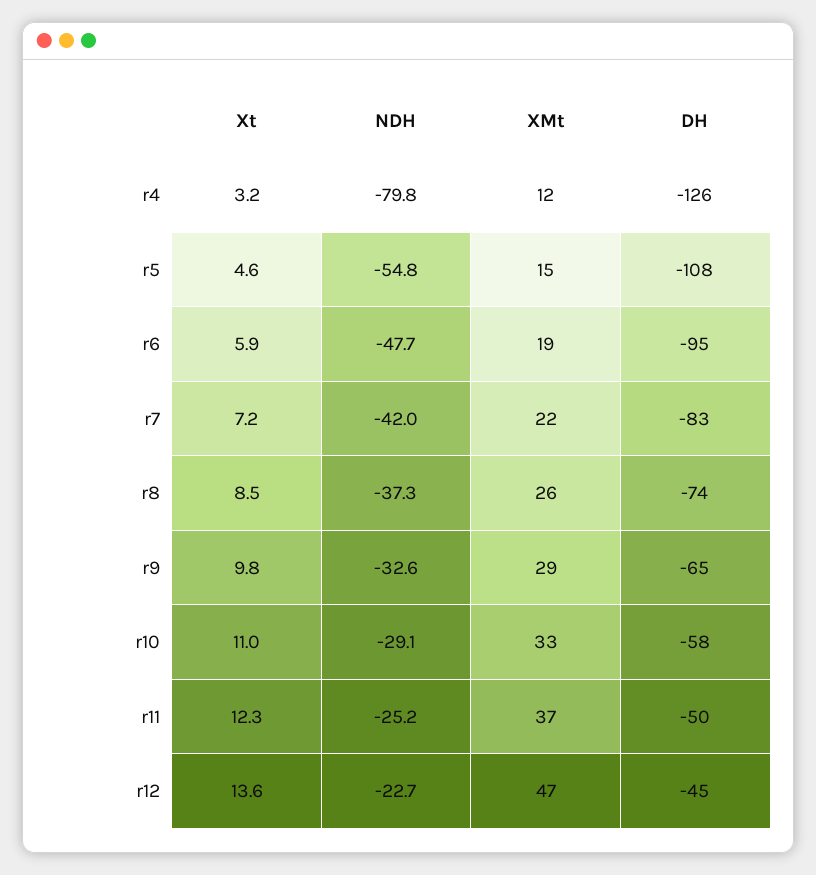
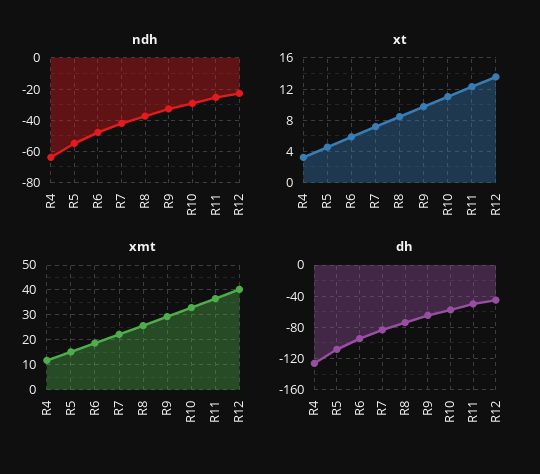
NDH, r4: -79.8 -> -65
XMt, r12: 47 -> 40

